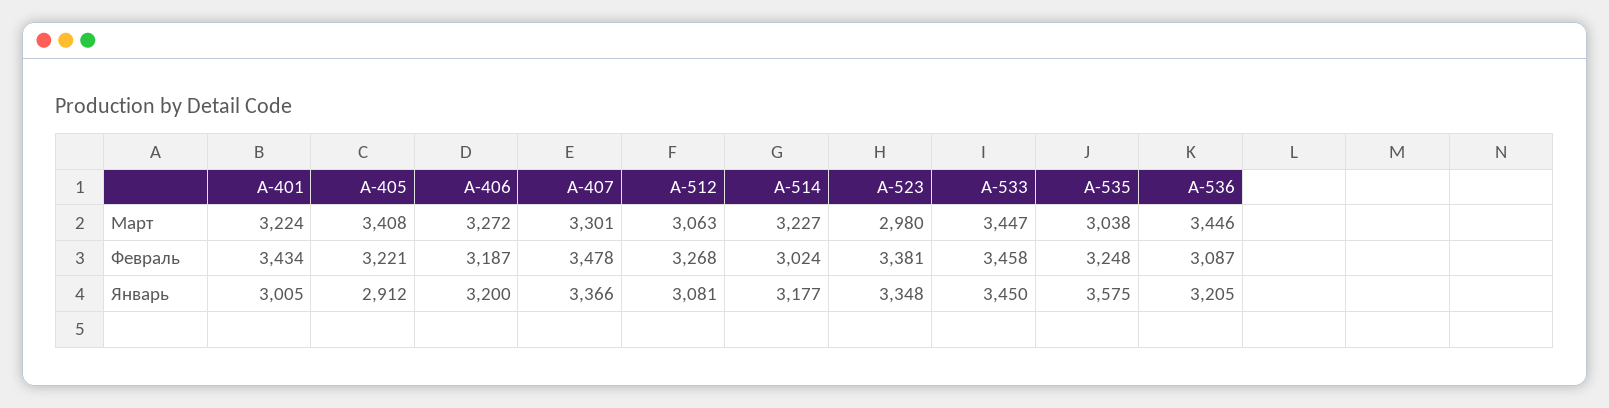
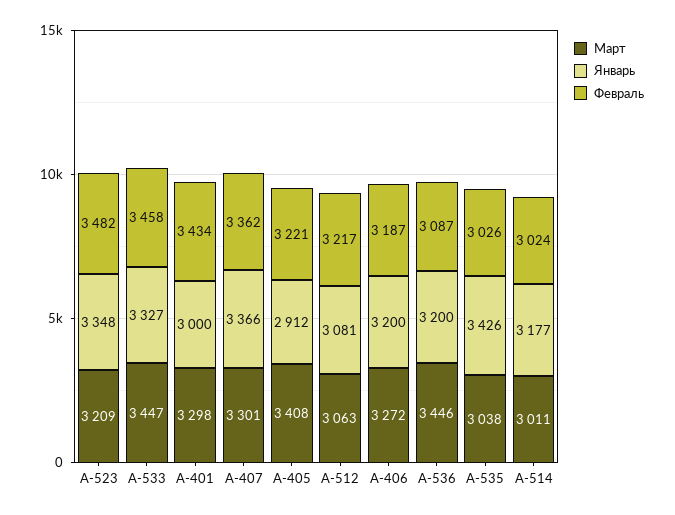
Март, A-401: 3224 -> 3298
Март, A-514: 3227 -> 3011
Март, A-523: 2980 -> 3209
Февраль, A-407: 3478 -> 3362
Февраль, A-512: 3268 -> 3217
Февраль, A-523: 3381 -> 3482
Февраль, A-535: 3248 -> 3026
Январь, A-401: 3005 -> 3000
Январь, A-533: 3450 -> 3327
Январь, A-535: 3575 -> 3426
Январь, A-536: 3205 -> 3200

